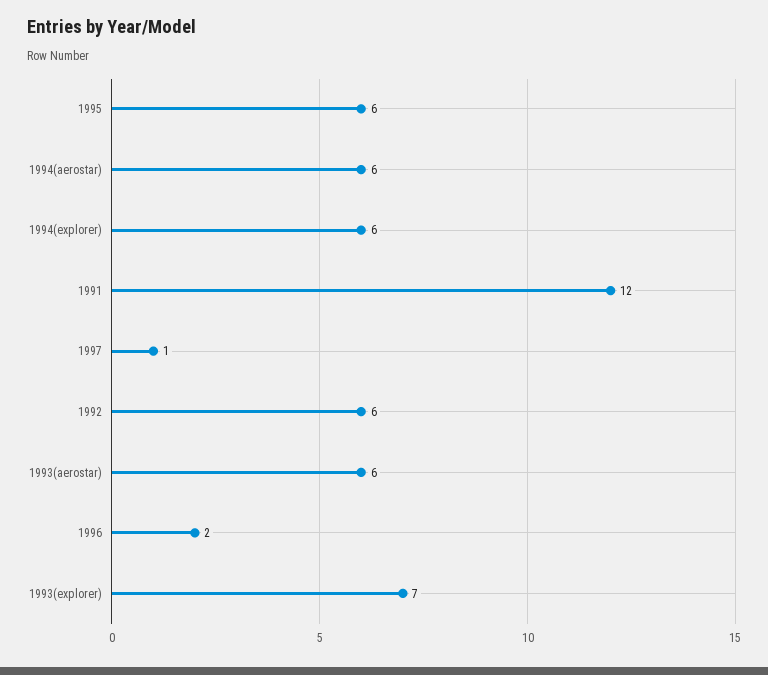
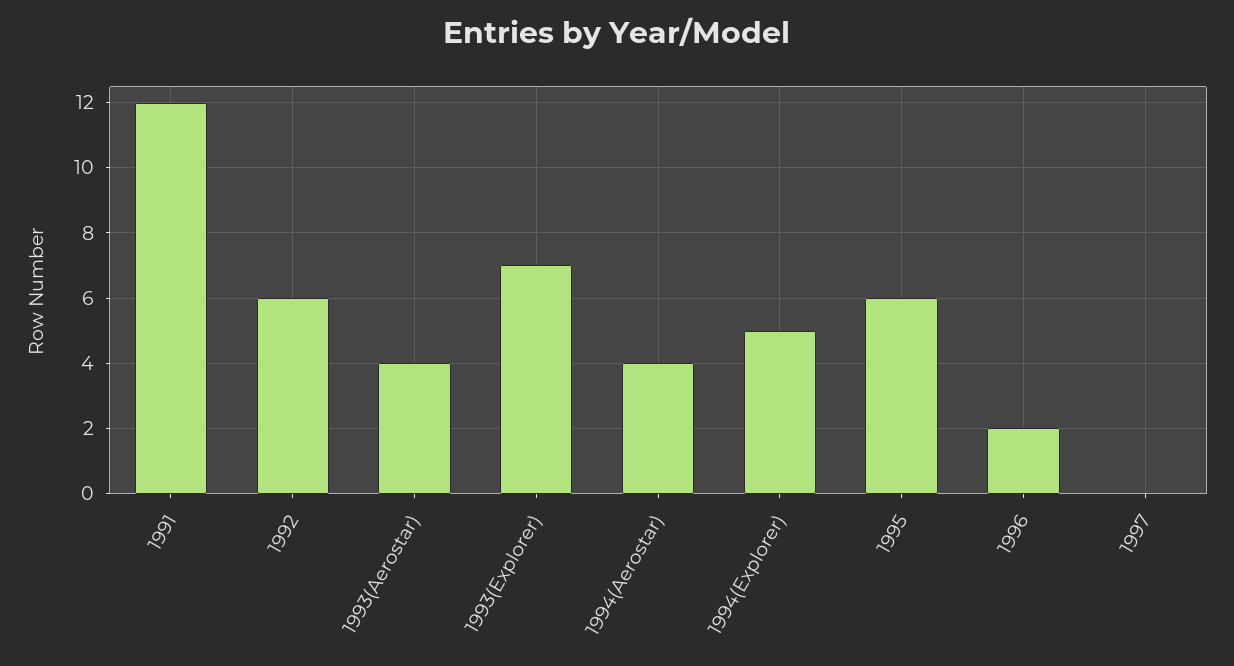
1994(aerostar): 6 -> 4
1994(explorer): 6 -> 5
1997: 1 -> 0
1993(aerostar): 6 -> 4

